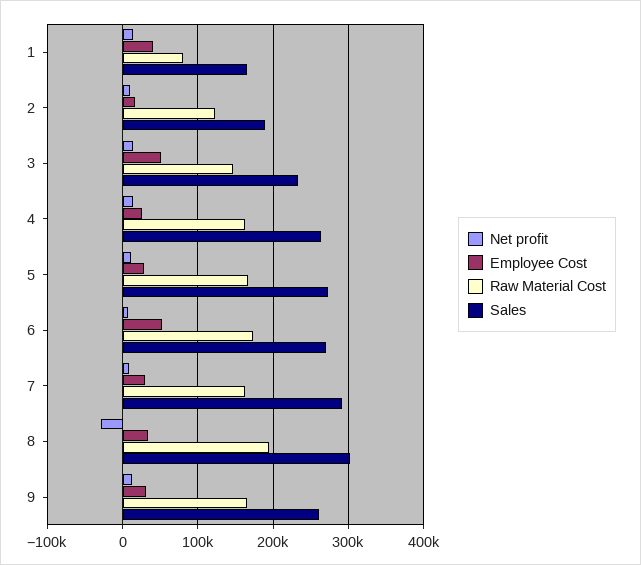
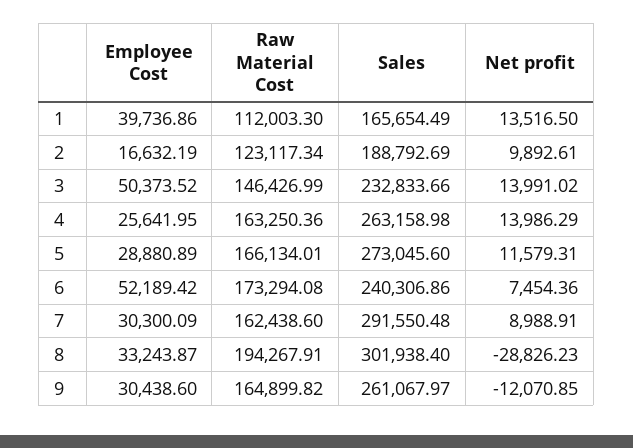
Raw Material Cost, 1: 80000 -> 112003.3
Sales, 6: 270000 -> 240306.86
Net profit, 9: 10000 -> -12070.85

